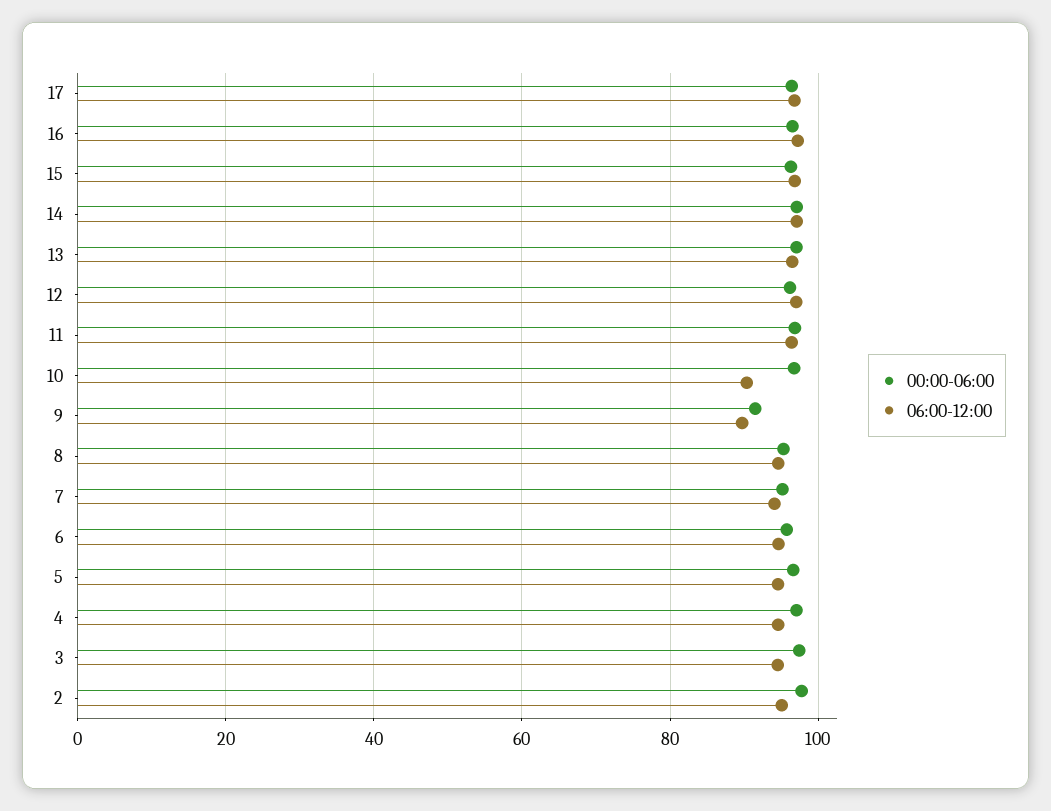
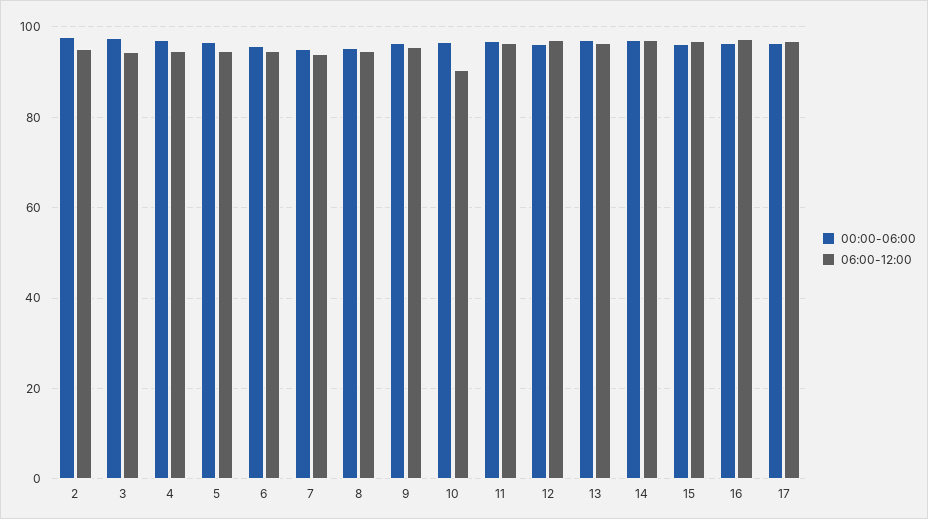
00:00-06:00, 9: 92 -> 96
06:00-12:00, 9: 90 -> 96

